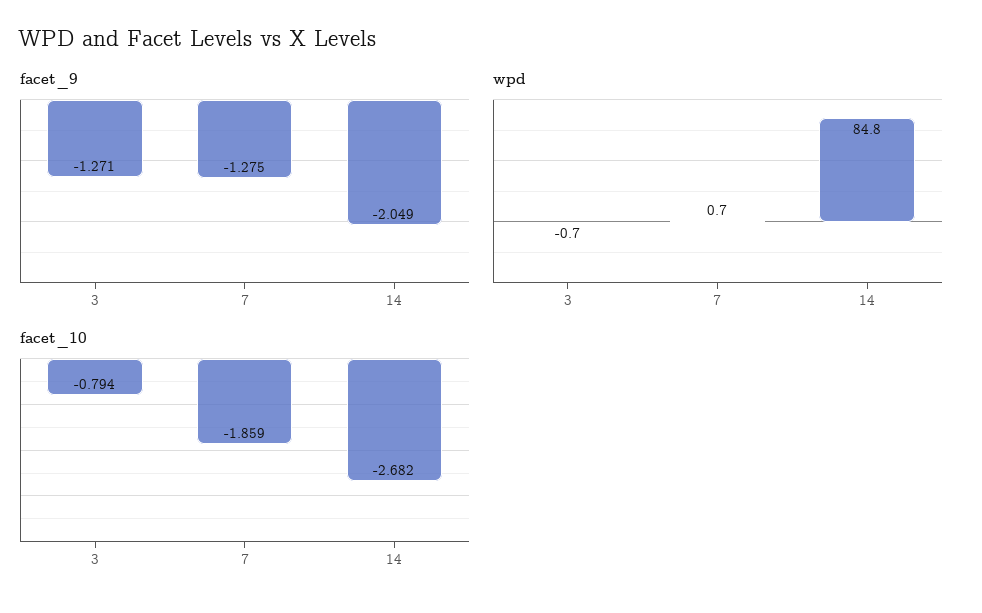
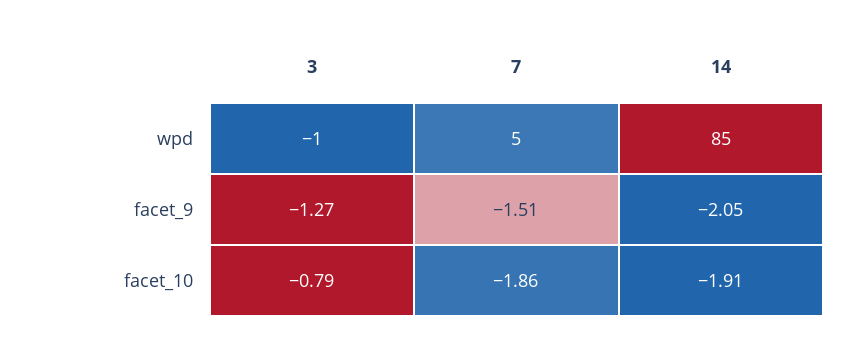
facet_9, 7: -1.275 -> -1.51
wpd, 7: 0.7 -> 5
facet_10, 14: -2.682 -> -1.91

